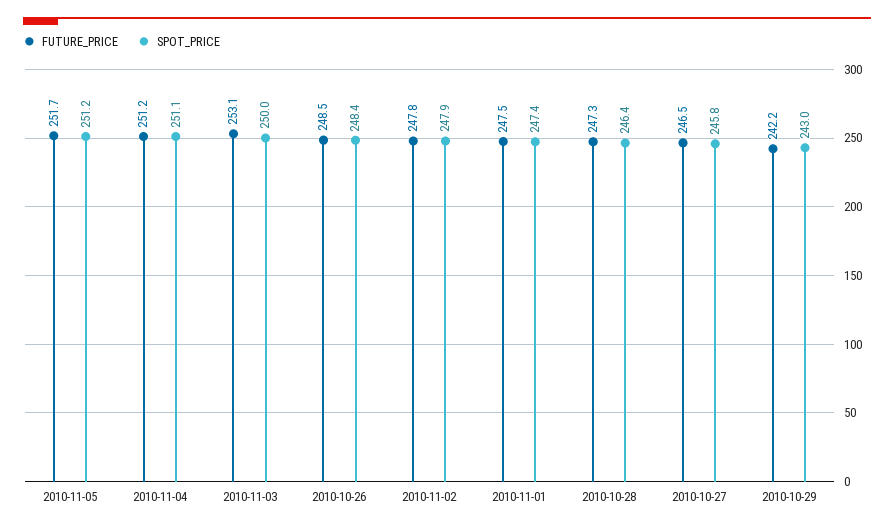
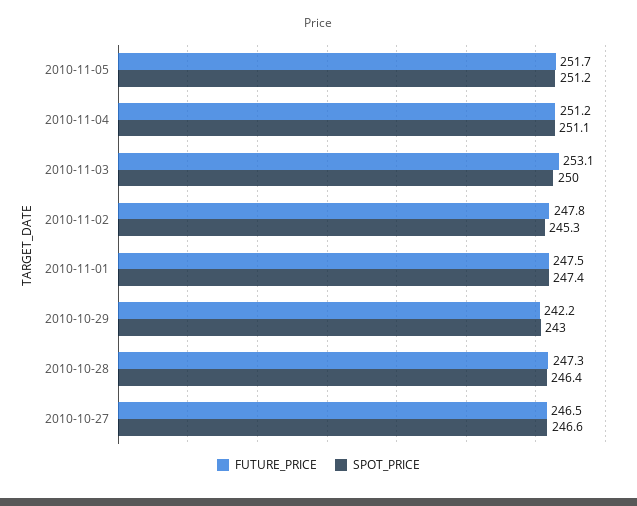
FUTURE_PRICE, 2010-10-26: 248.5 -> none
SPOT_PRICE, 2010-10-26: 248.4 -> none
SPOT_PRICE, 2010-11-02: 247.9 -> 245.3
SPOT_PRICE, 2010-10-27: 245.8 -> 246.6

